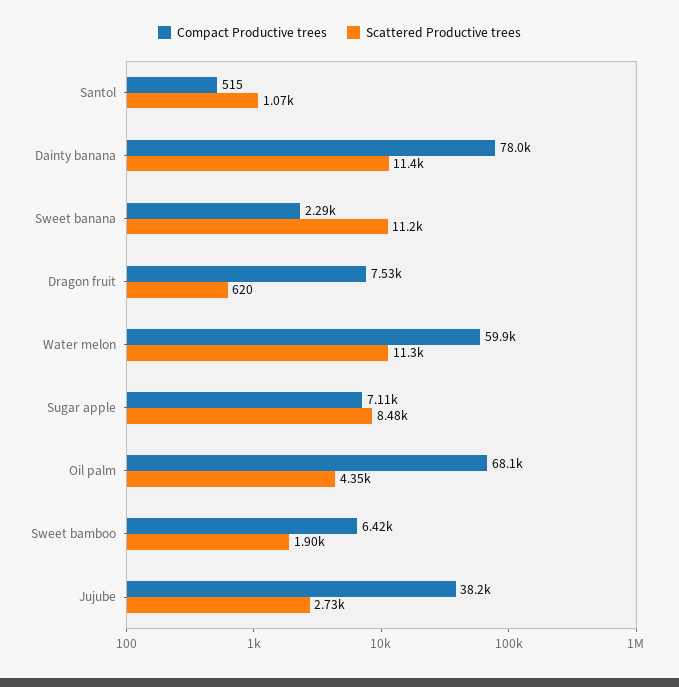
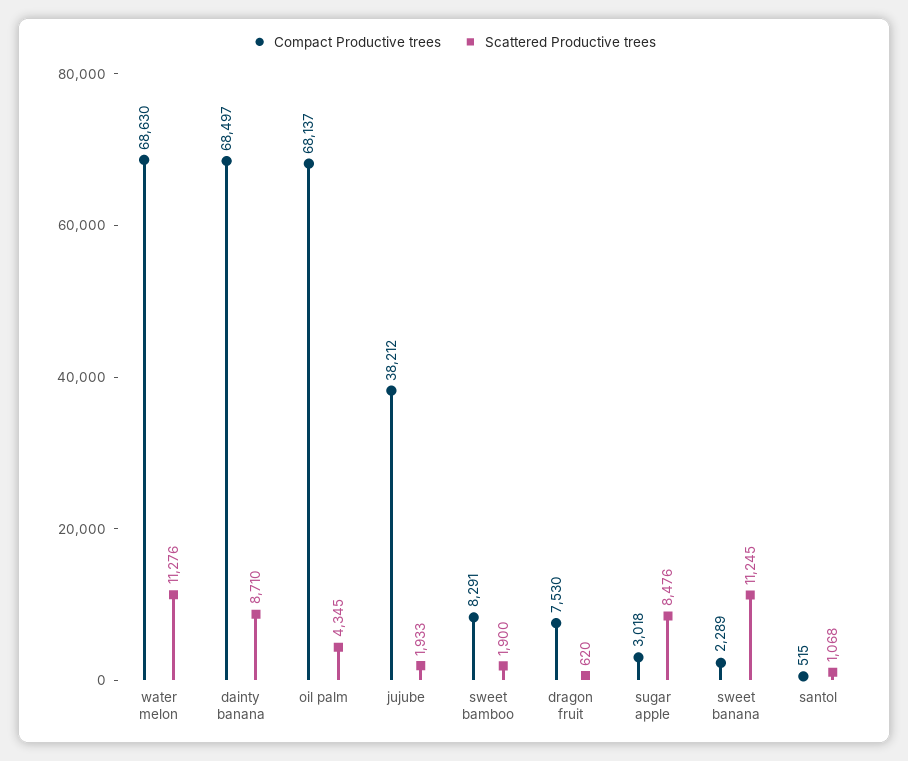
Compact Productive trees, Dainty banana: 78000 -> 68497
Scattered Productive trees, Dainty banana: 11400 -> 8710
Compact Productive trees, Water melon: 59900 -> 68630
Compact Productive trees, Sugar apple: 7110 -> 3018
Compact Productive trees, Sweet bamboo: 6420 -> 8291
Scattered Productive trees, Jujube: 2730 -> 1933

